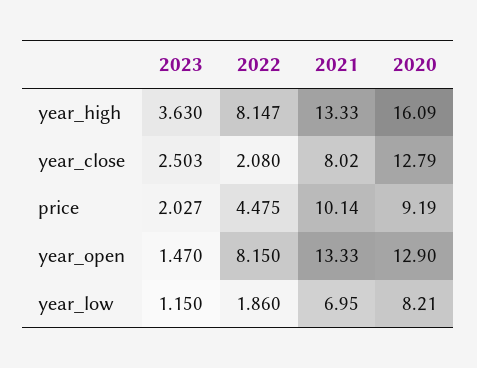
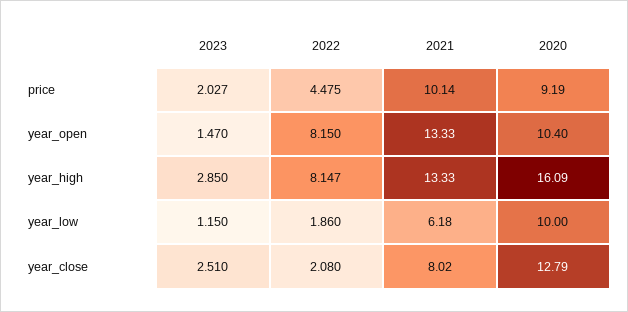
2023, year_high: 3.63 -> 2.85
2023, year_close: 2.503 -> 2.51
2020, year_open: 12.9 -> 10.4
2021, year_low: 6.95 -> 6.18
2020, year_low: 8.21 -> 10

